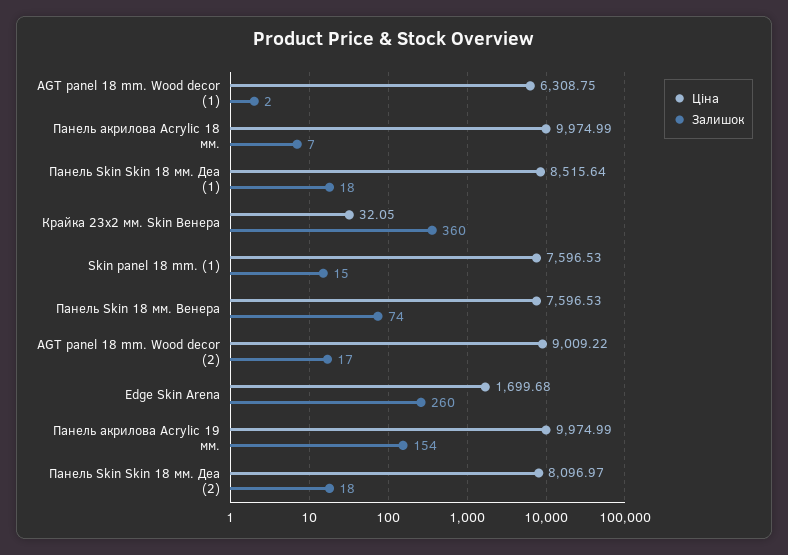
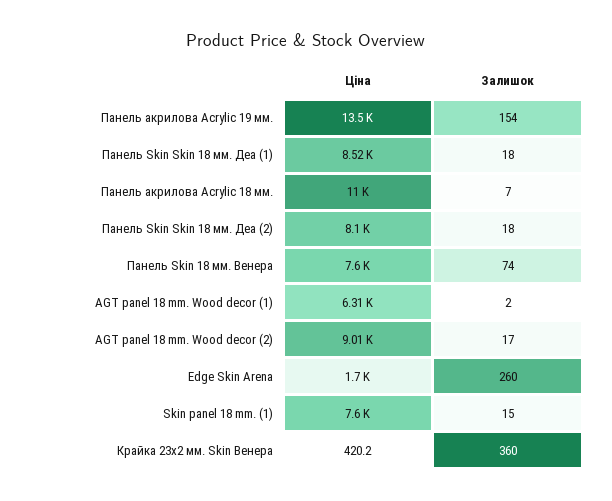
Ціна, Панель акрилова Acrylic 18 мм.: 9974.99 -> 11000
Ціна, Крайка 23x2 мм. Skin Венера: 32.05 -> 420.2
Ціна, Панель акрилова Acrylic 19 мм.: 9974.99 -> 13500

